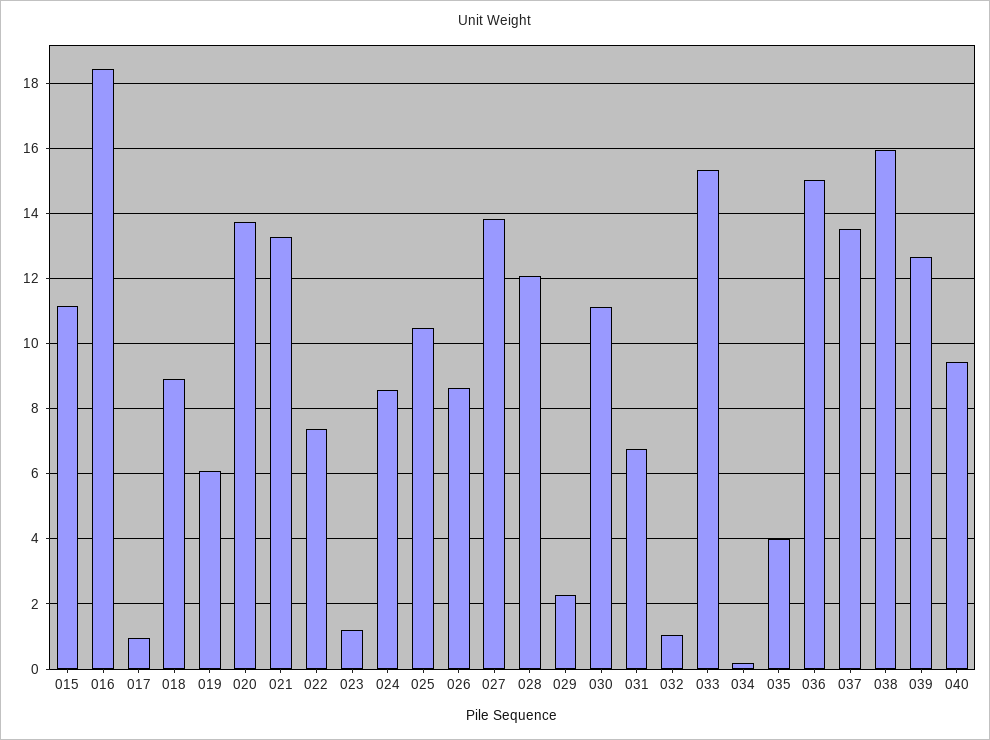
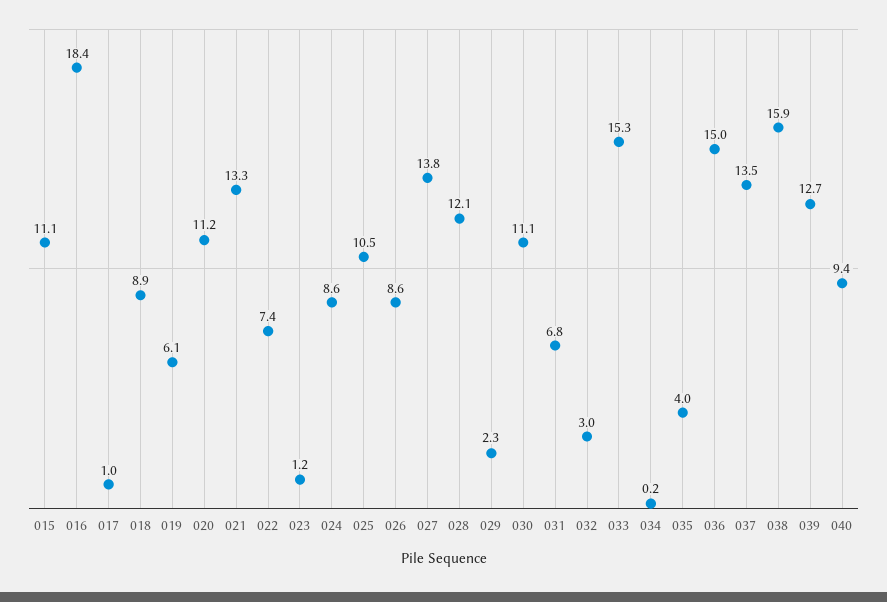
020: 13.8 -> 11.2
032: 1 -> 3

